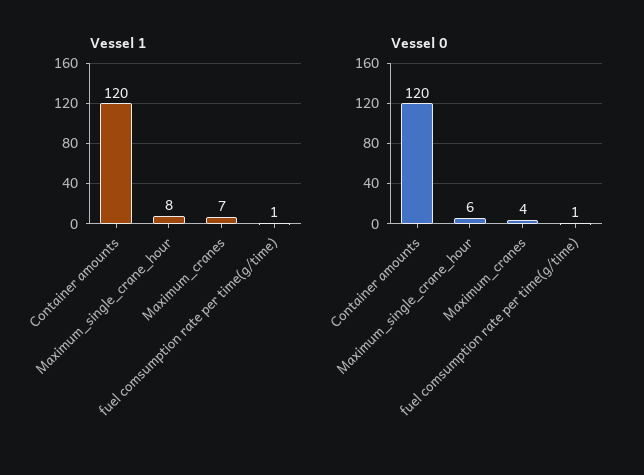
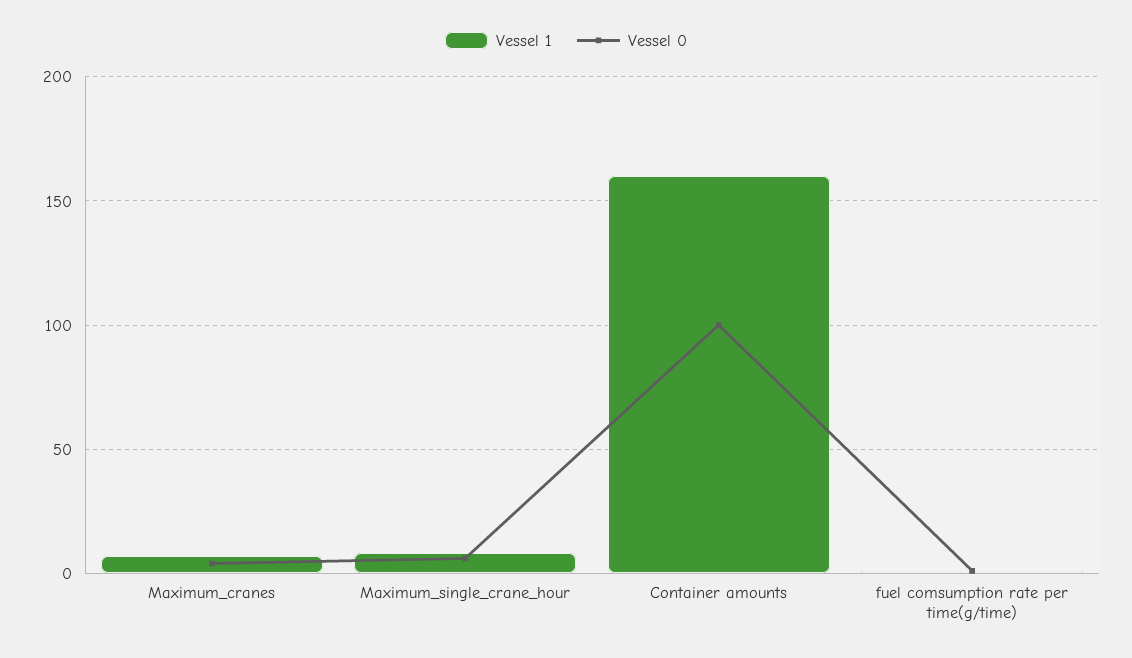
Vessel 1, Container amounts: 120 -> 160
Vessel 0, Container amounts: 120 -> 100

